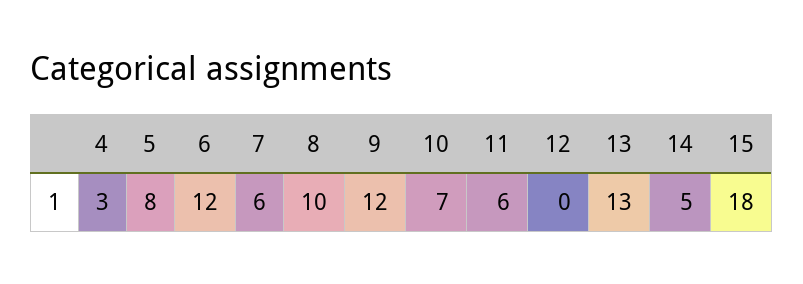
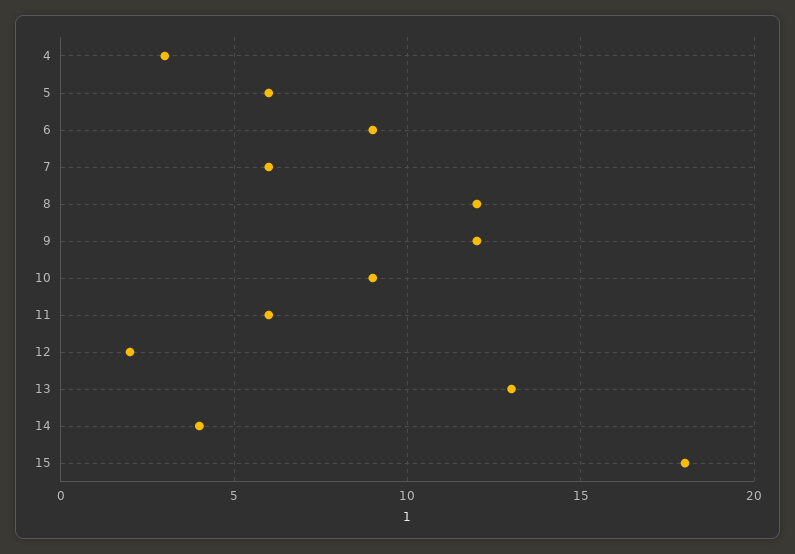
5: 8 -> 6
6: 12 -> 9
8: 10 -> 12
10: 7 -> 9
12: 0 -> 2
14: 5 -> 4

